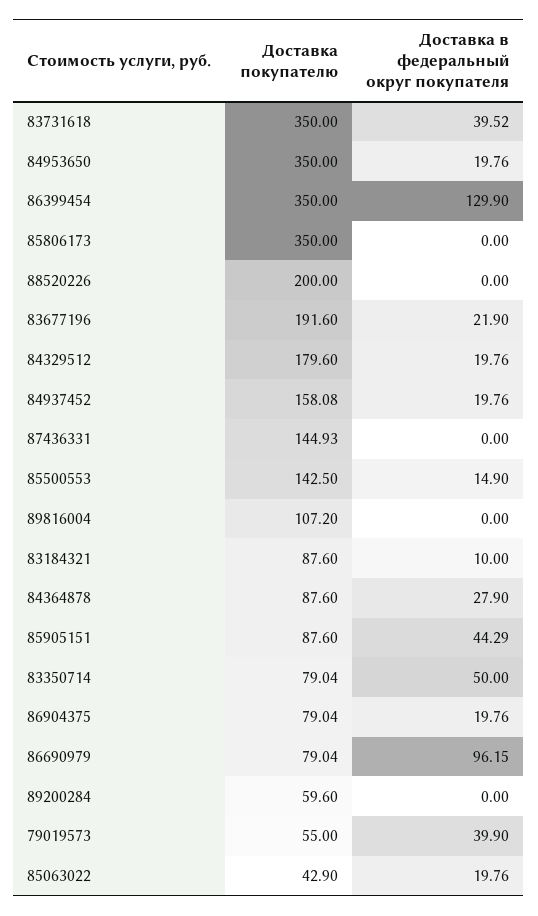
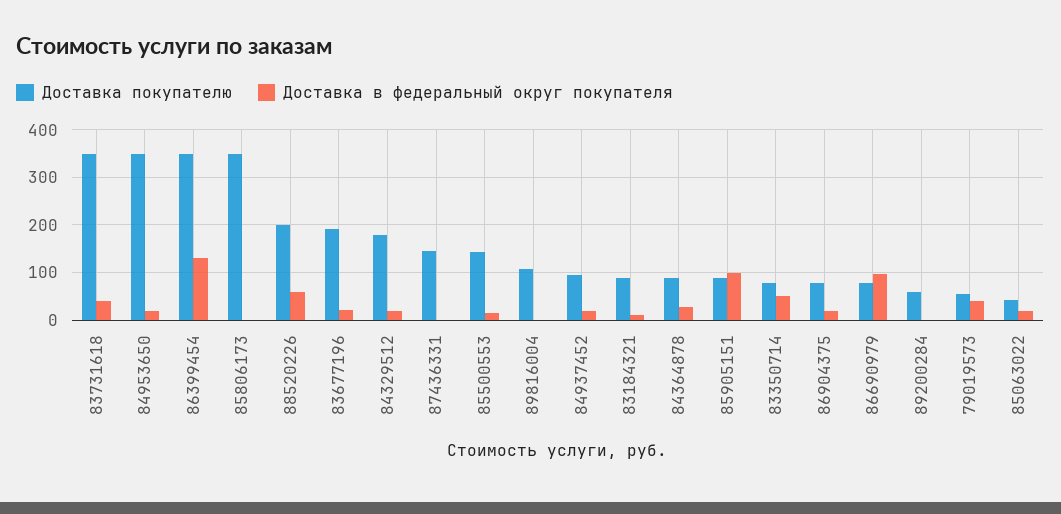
Доставка в федеральный округ покупателя, 88520226: 0 -> 60
Доставка покупателю, 84937452: 158.08 -> 100
Доставка в федеральный округ покупателя, 85905151: 44.29 -> 100

